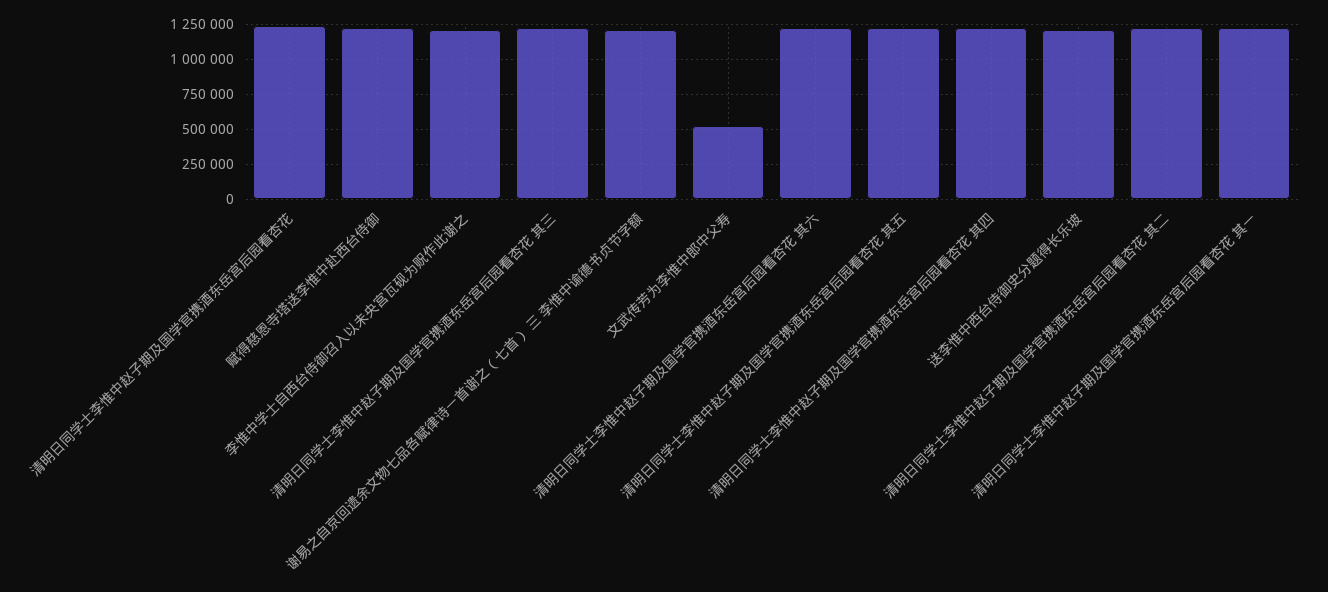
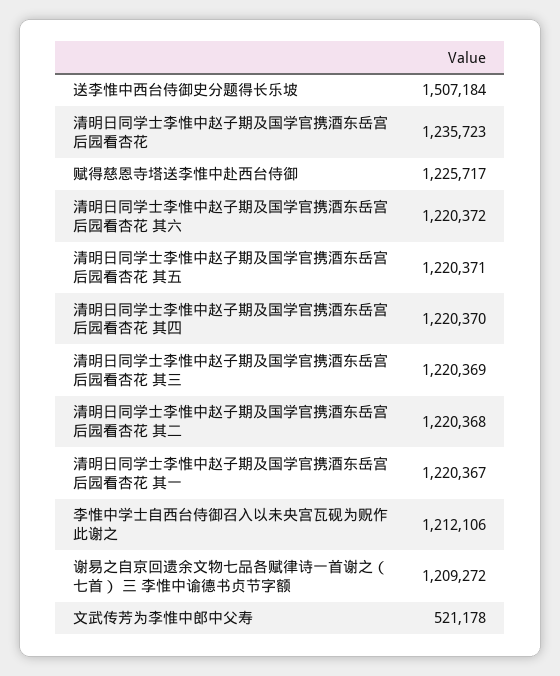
送李惟中西台侍御史分题得长乐坡: 1200000 -> 1507184

